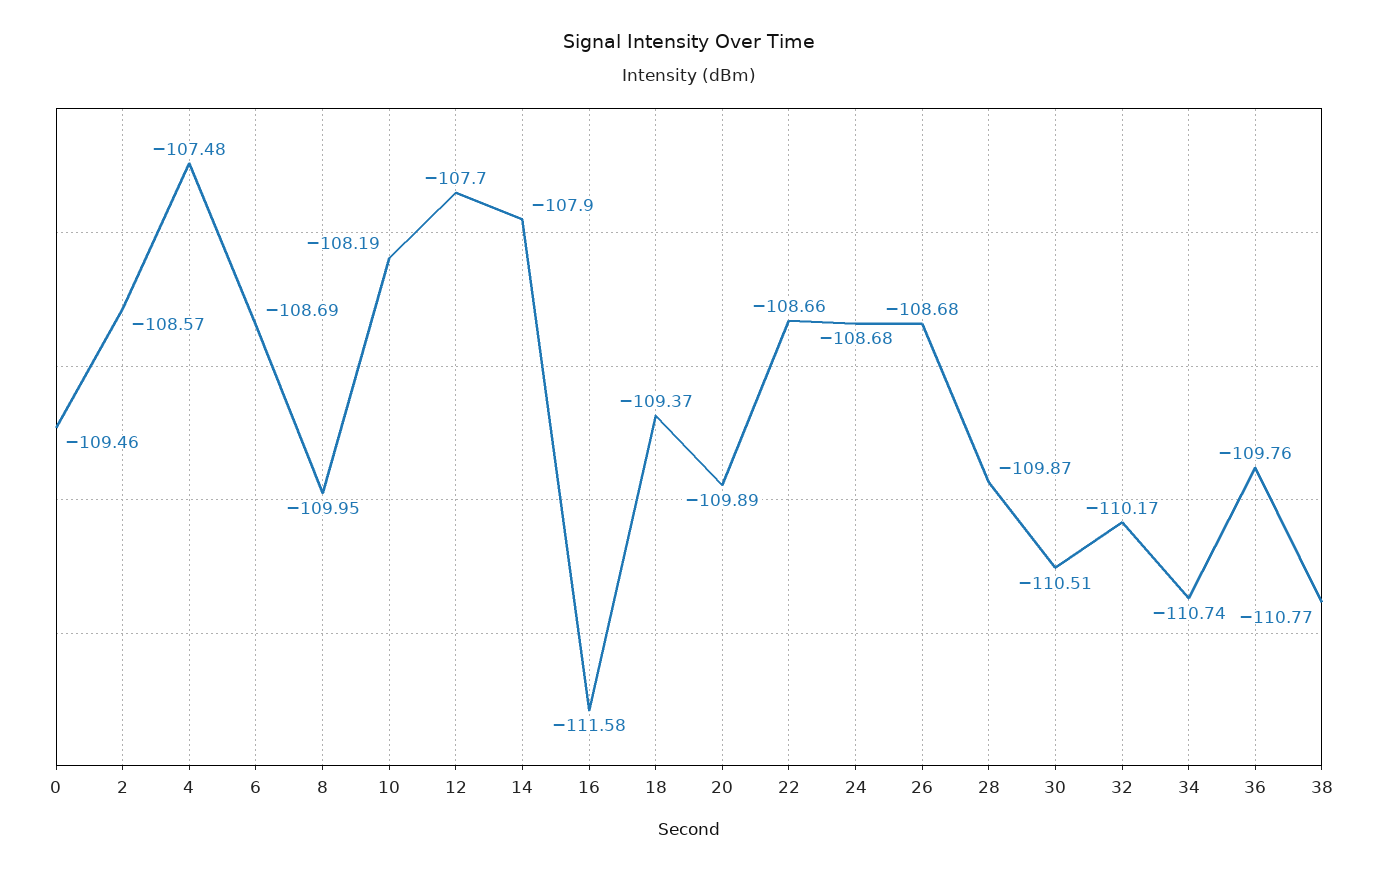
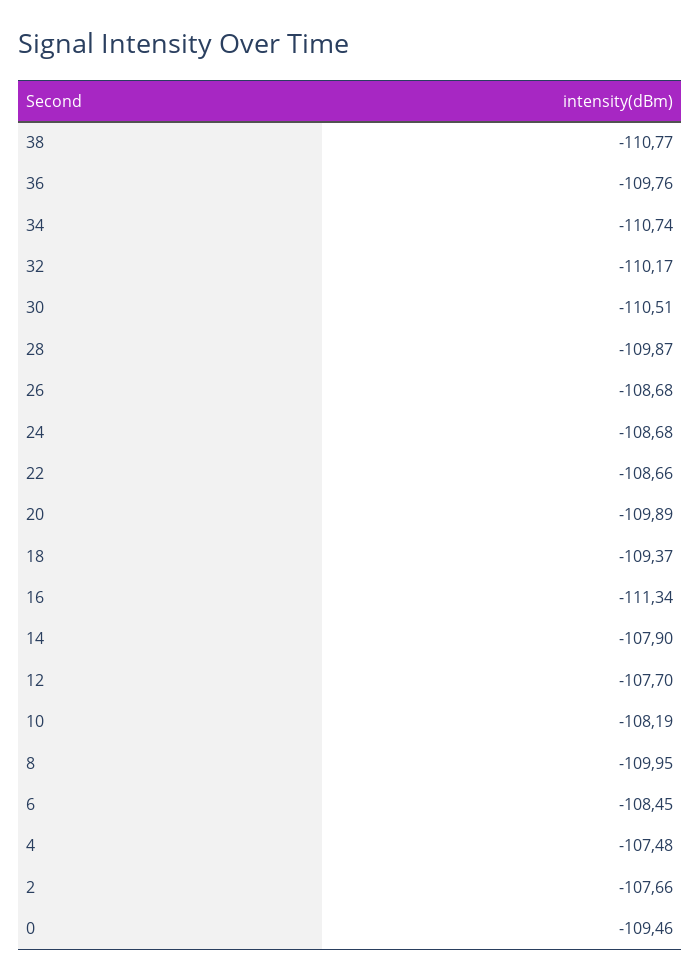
2: -108.57 -> -107.66
6: -108.69 -> -108.45
16: -111.58 -> -111.34

